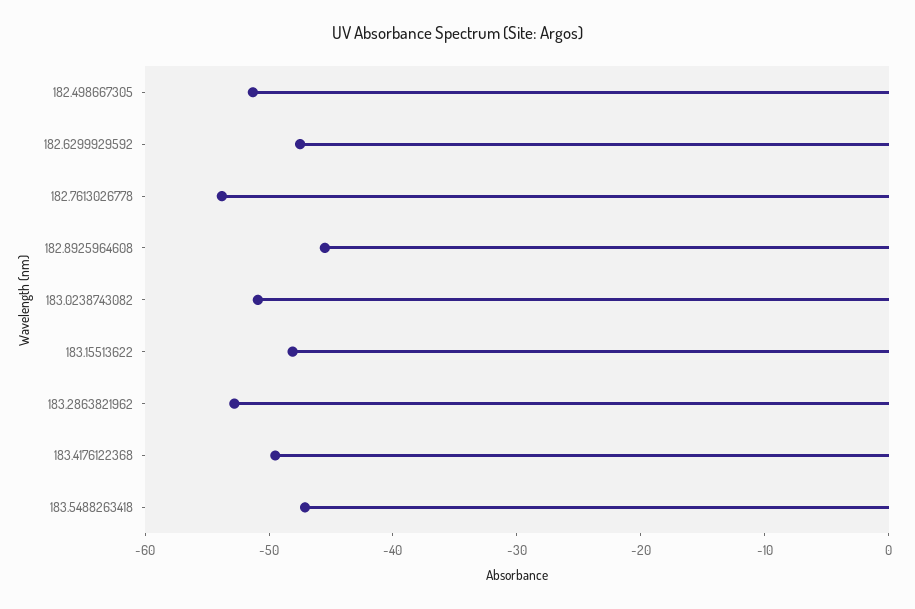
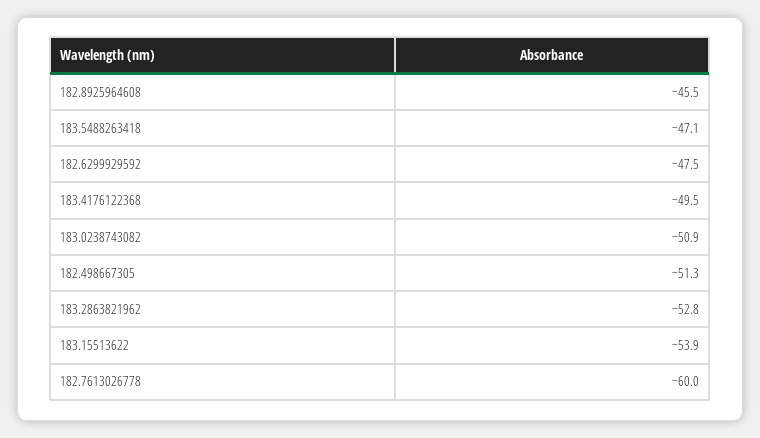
182.7613026778: -54 -> -60
183.15513622: -48 -> -53.9

